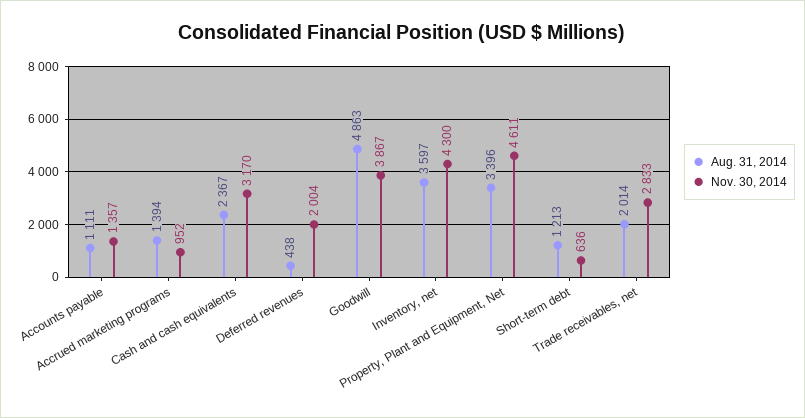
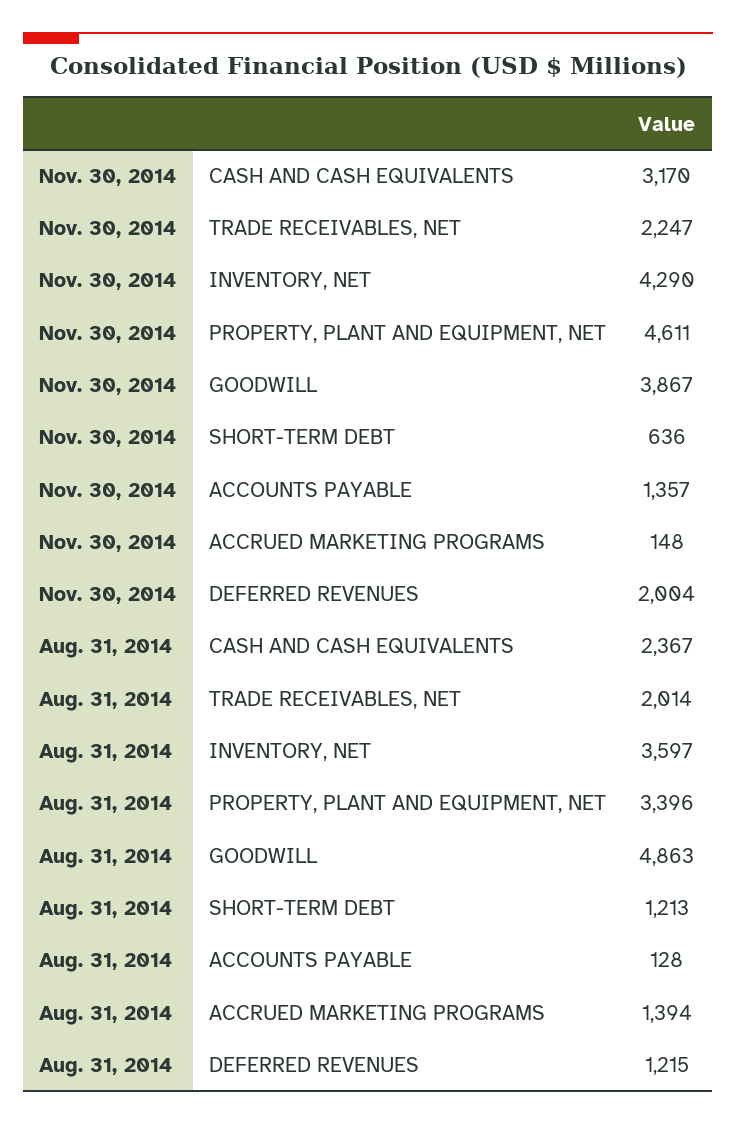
Aug. 31, 2014, Accounts payable: 1111 -> 128
Nov. 30, 2014, Accrued marketing programs: 952 -> 148
Aug. 31, 2014, Deferred revenues: 438 -> 1215
Nov. 30, 2014, Inventory, net: 4300 -> 4290
Nov. 30, 2014, Trade receivables, net: 2833 -> 2247

